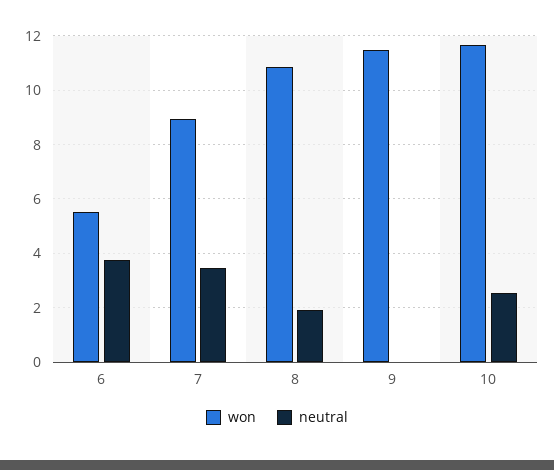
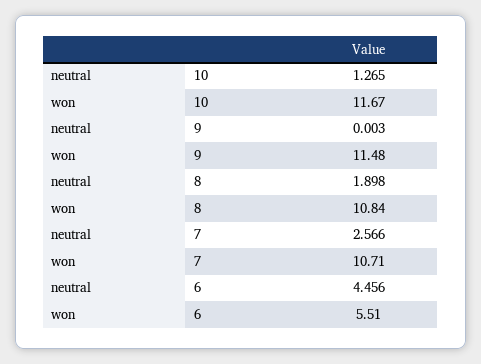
neutral, 6: 3.75 -> 4.456
won, 7: 9 -> 10.71
neutral, 7: 3.5 -> 2.566
neutral, 10: 2.5 -> 1.265

